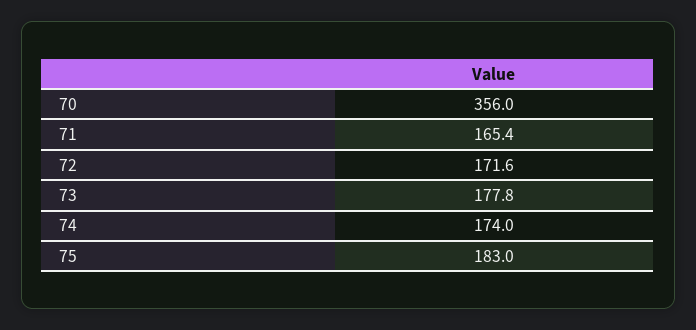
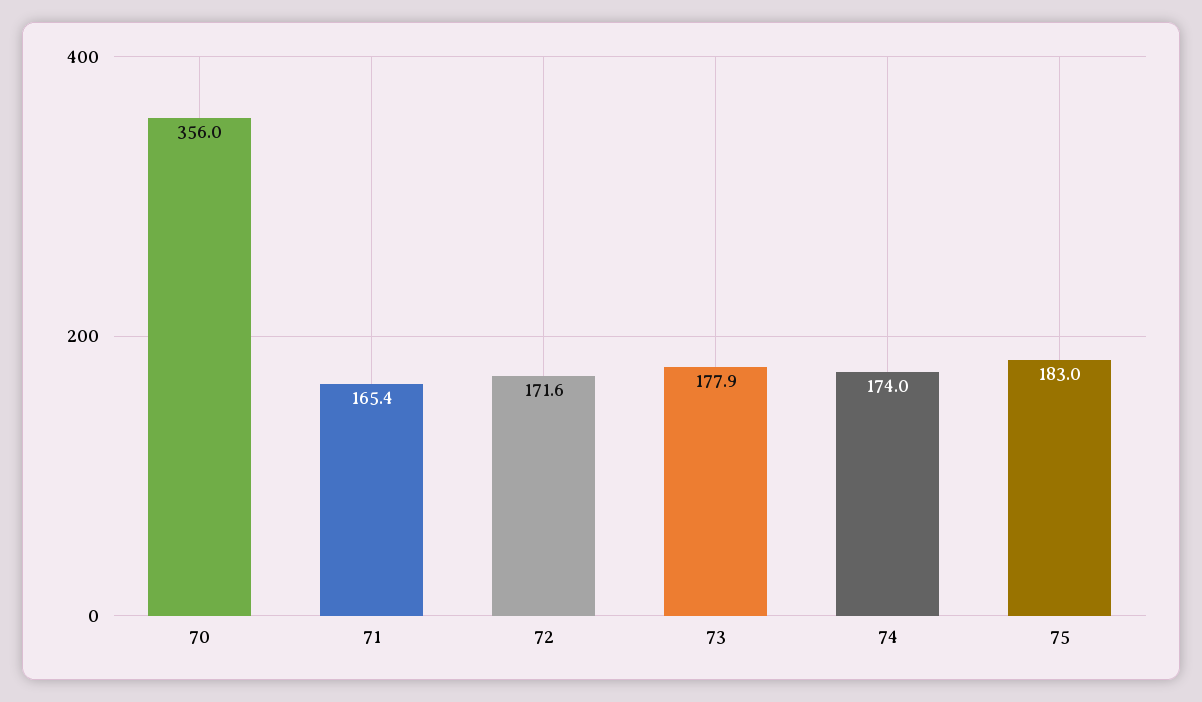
73: 177.8 -> 177.9

